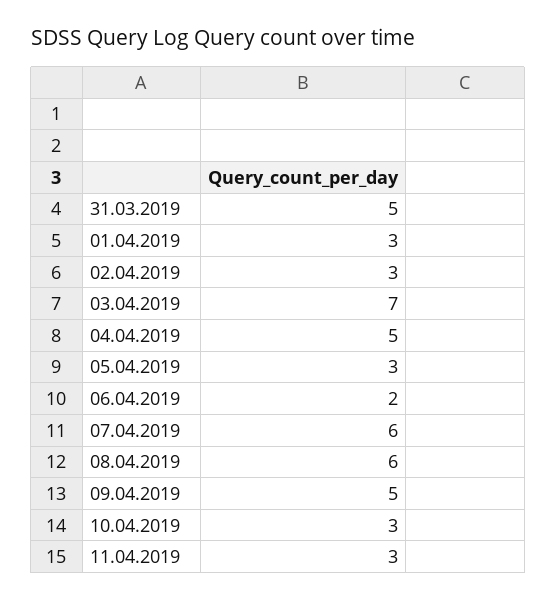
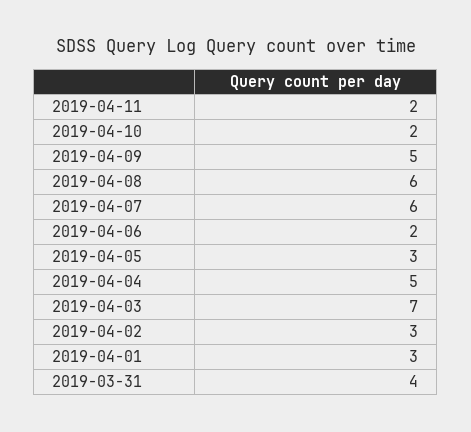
31.03.2019: 5 -> 4
10.04.2019: 3 -> 2
11.04.2019: 3 -> 2

